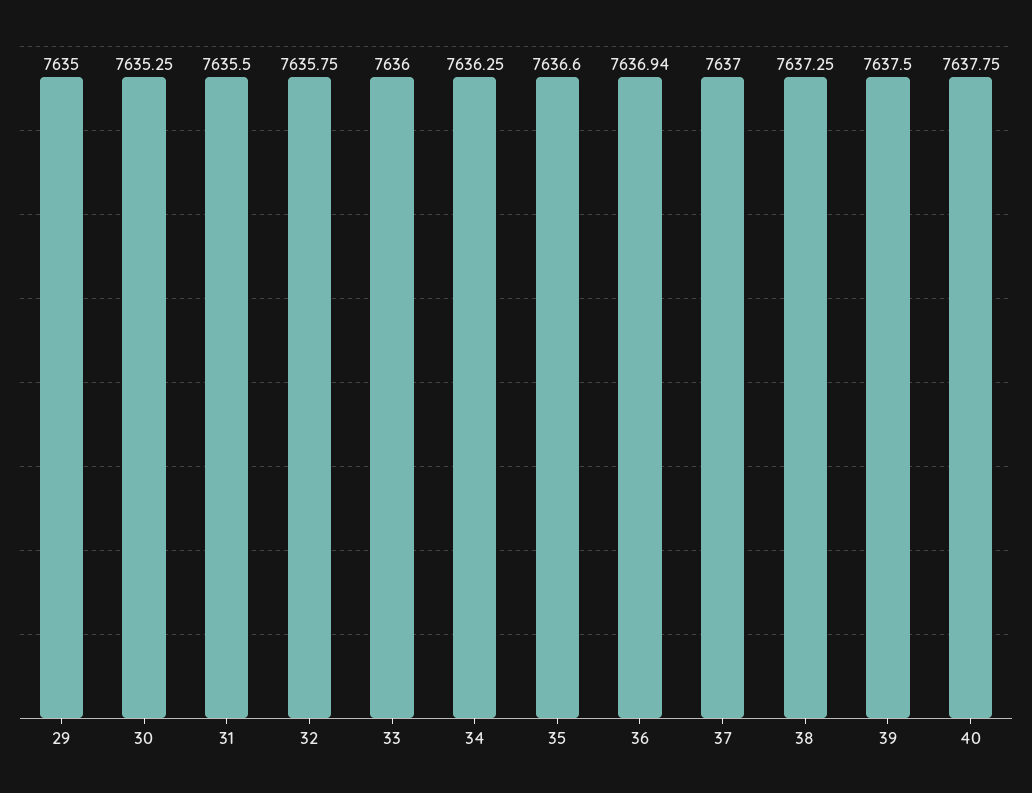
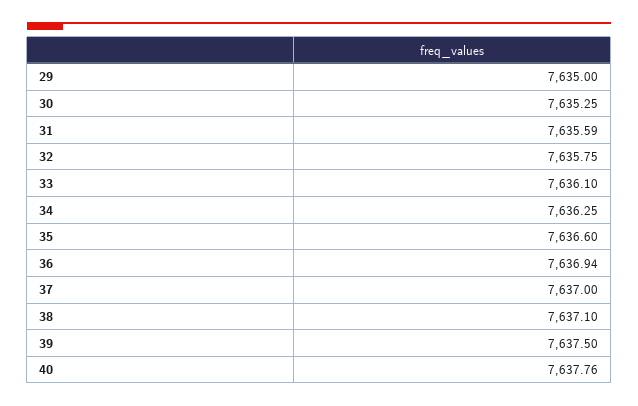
31: 7635.5 -> 7635.59
33: 7636 -> 7636.1
38: 7637.25 -> 7637.1
40: 7637.75 -> 7637.76

